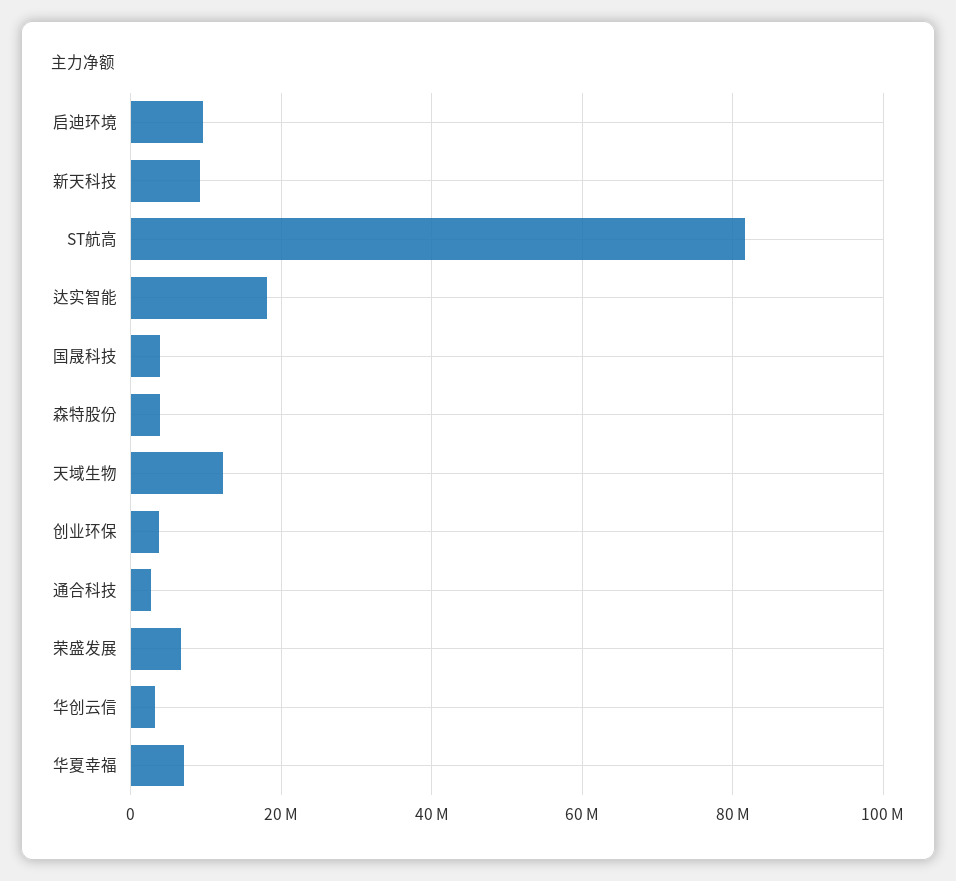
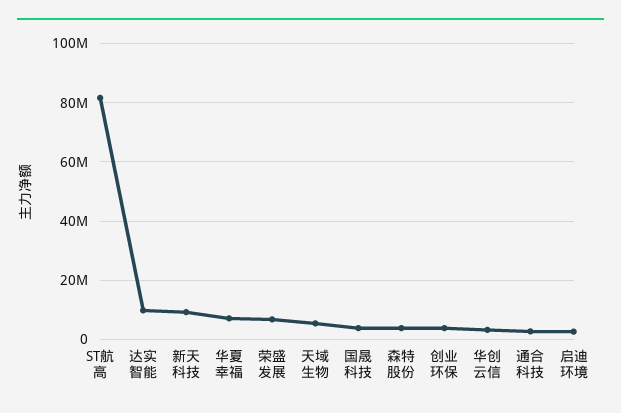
启迪环境: 10000000 -> 2500000
达实智能: 18000000 -> 10000000
天域生物: 12000000 -> 5000000

